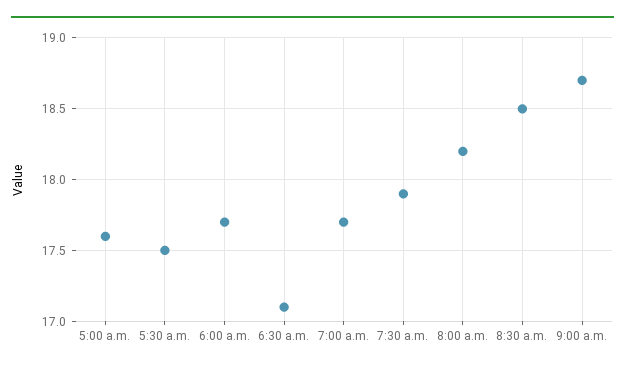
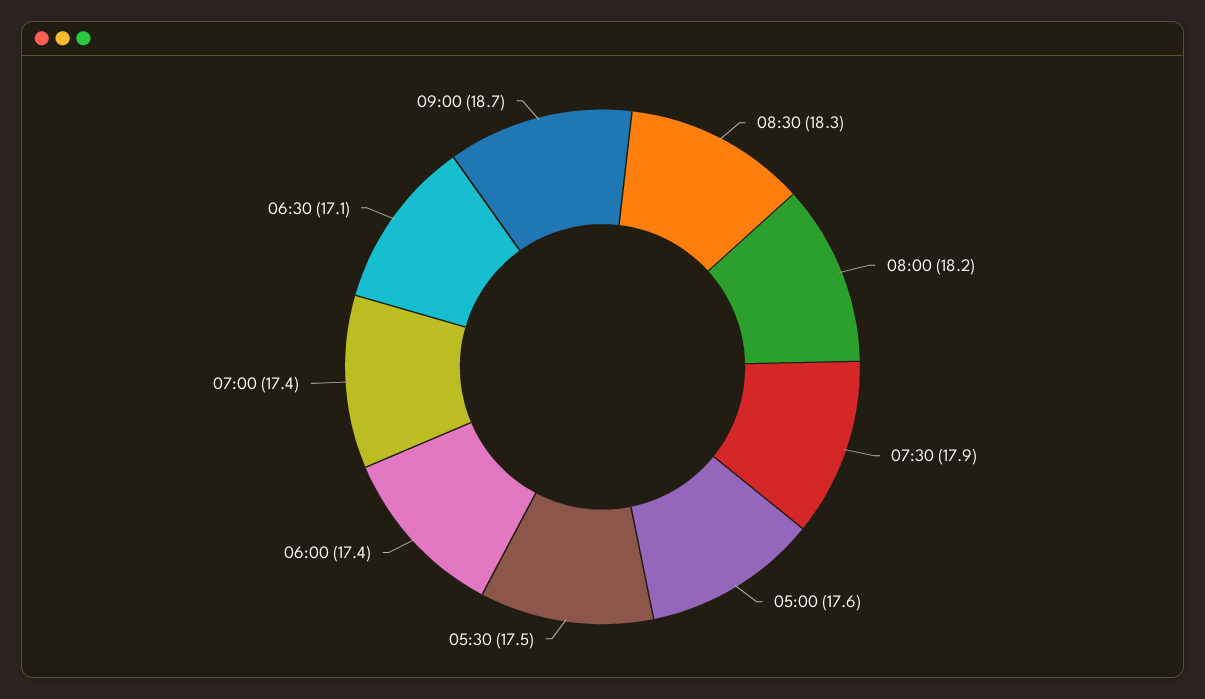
6:00 a.m.: 17.7 -> 17.4
7:00 a.m.: 17.7 -> 17.4
8:30 a.m.: 18.5 -> 18.3

